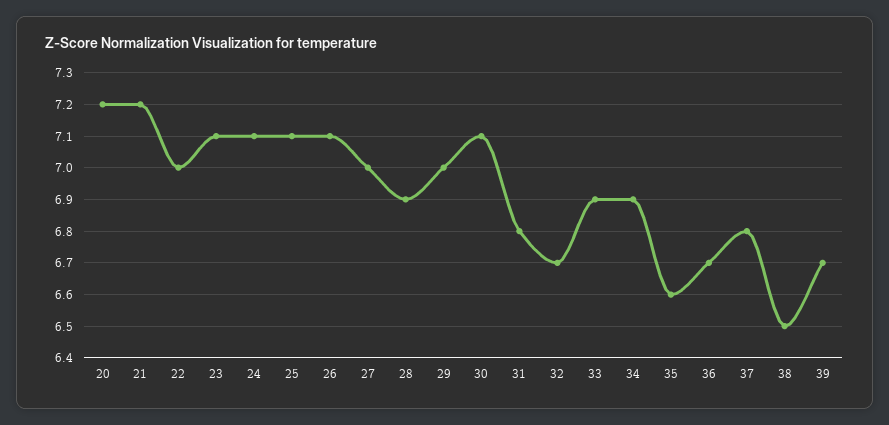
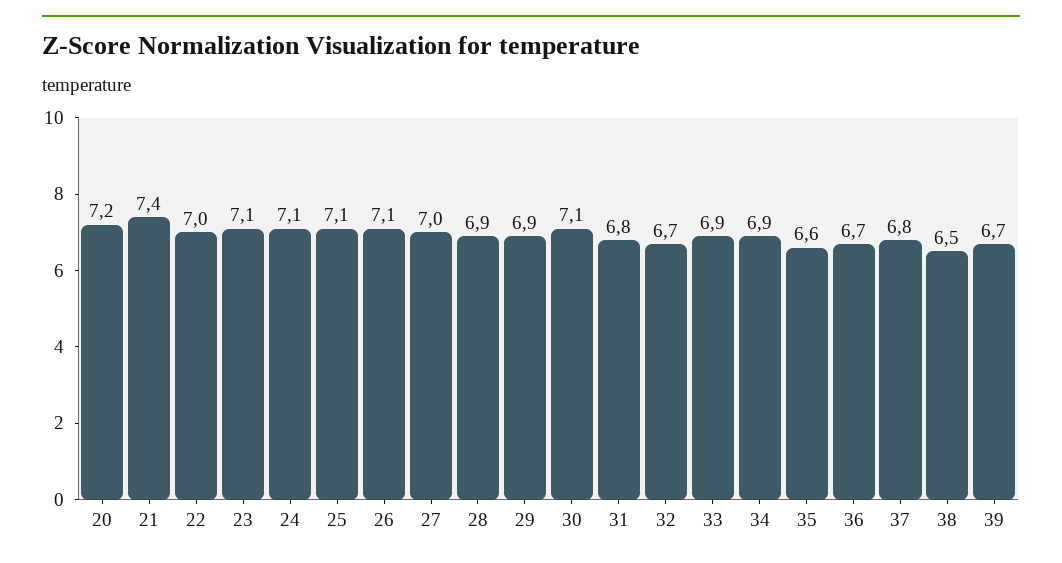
21: 7.2 -> 7.4
29: 7 -> 6.9

